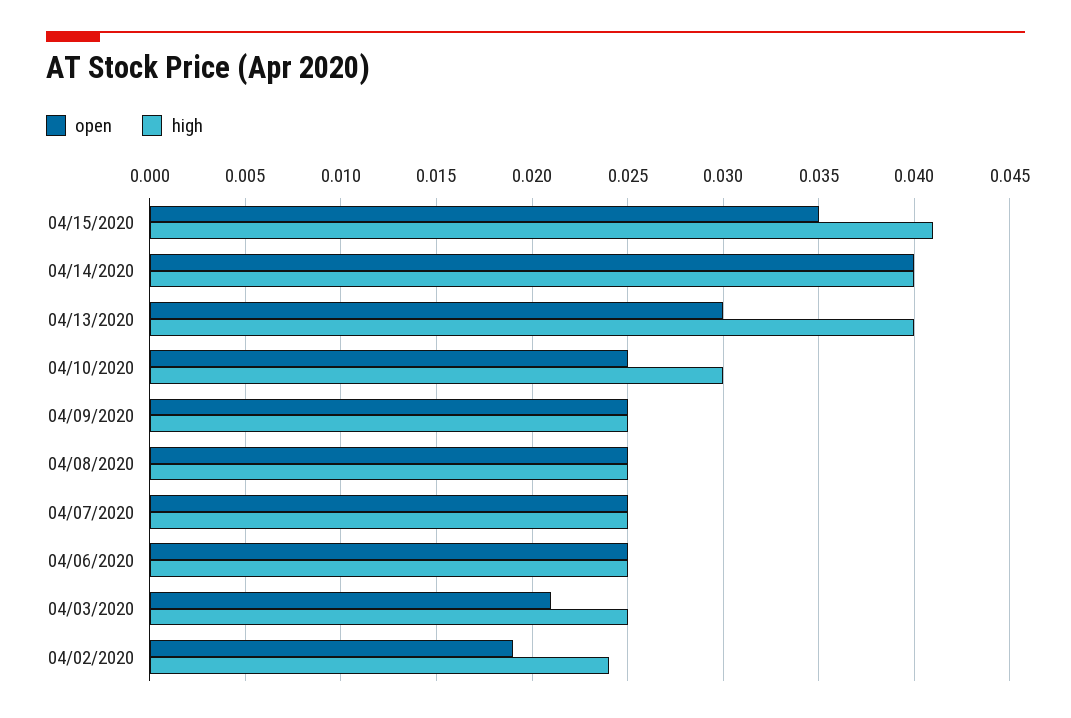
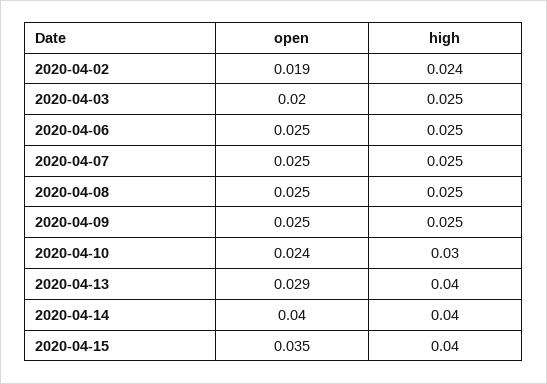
high, 04/15/2020: 0.041 -> 0.04
open, 04/13/2020: 0.03 -> 0.029
open, 04/10/2020: 0.025 -> 0.024
open, 04/03/2020: 0.021 -> 0.02

